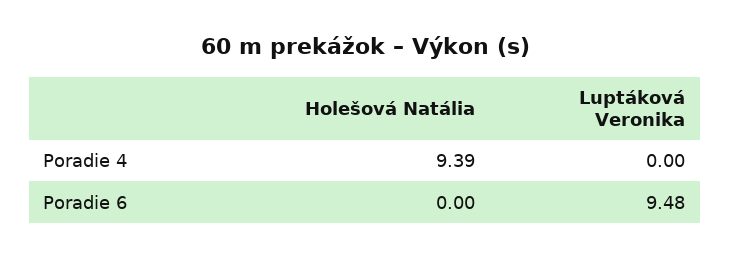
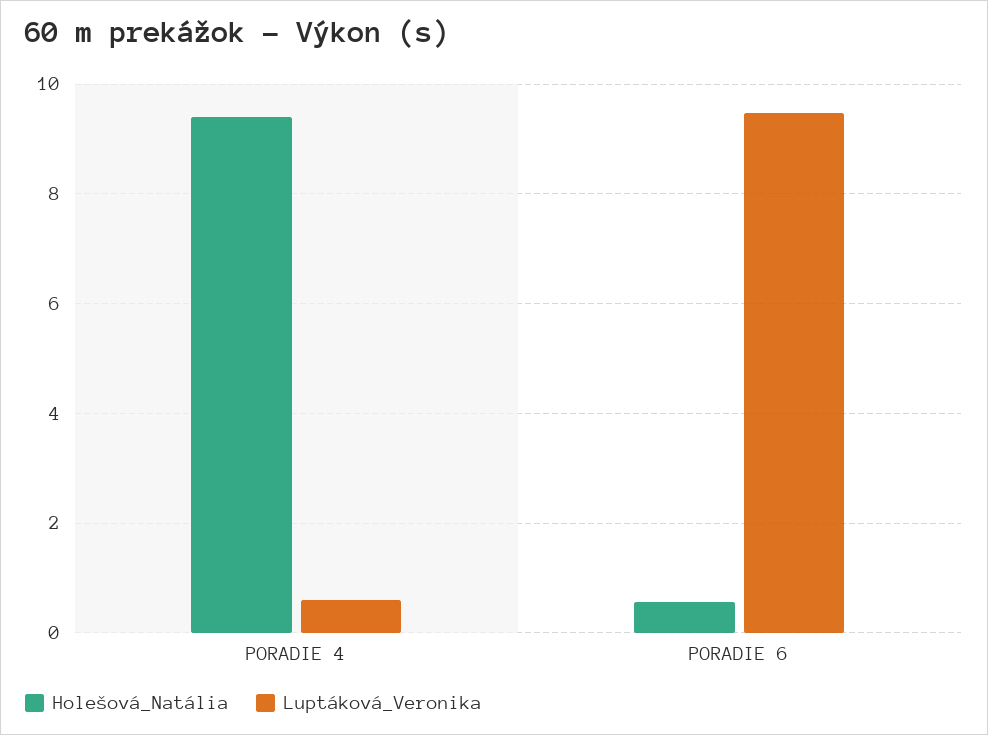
Luptáková Veronika, Poradie 4: 0 -> 0.6
Holešová Natália, Poradie 6: 0 -> 0.6

